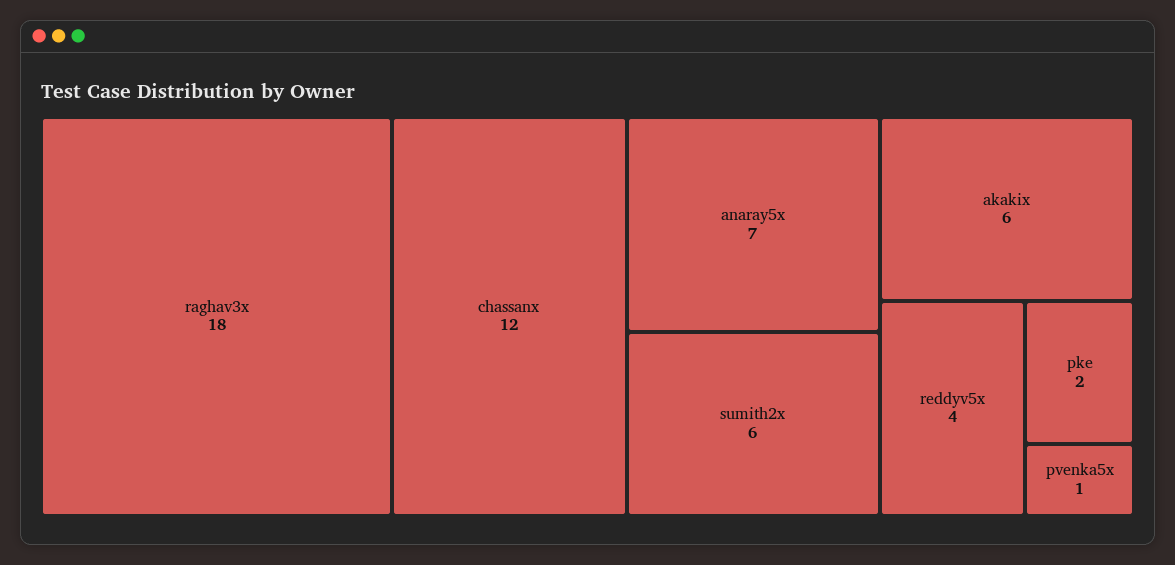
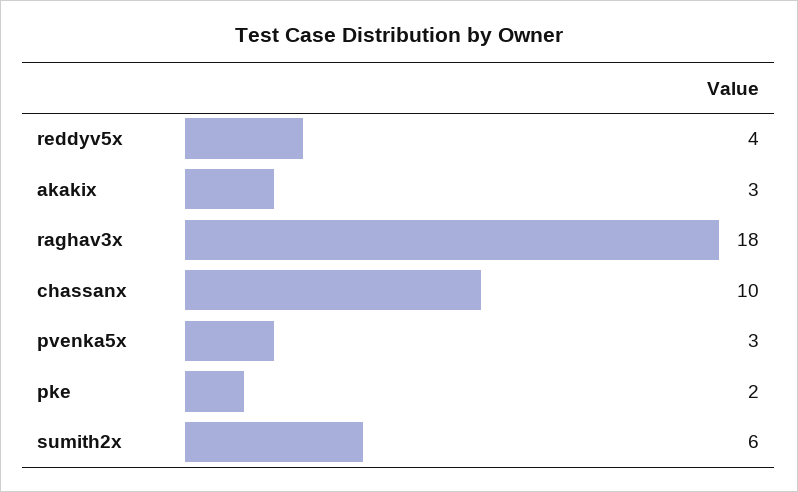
chassanx: 12 -> 10
anaray5x: 7 -> none
akakix: 6 -> 3
pvenka5x: 1 -> 3

